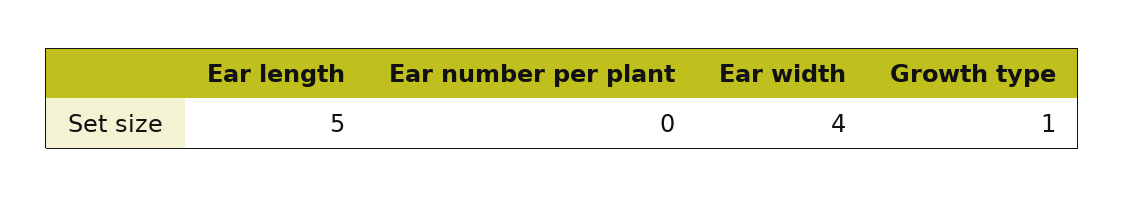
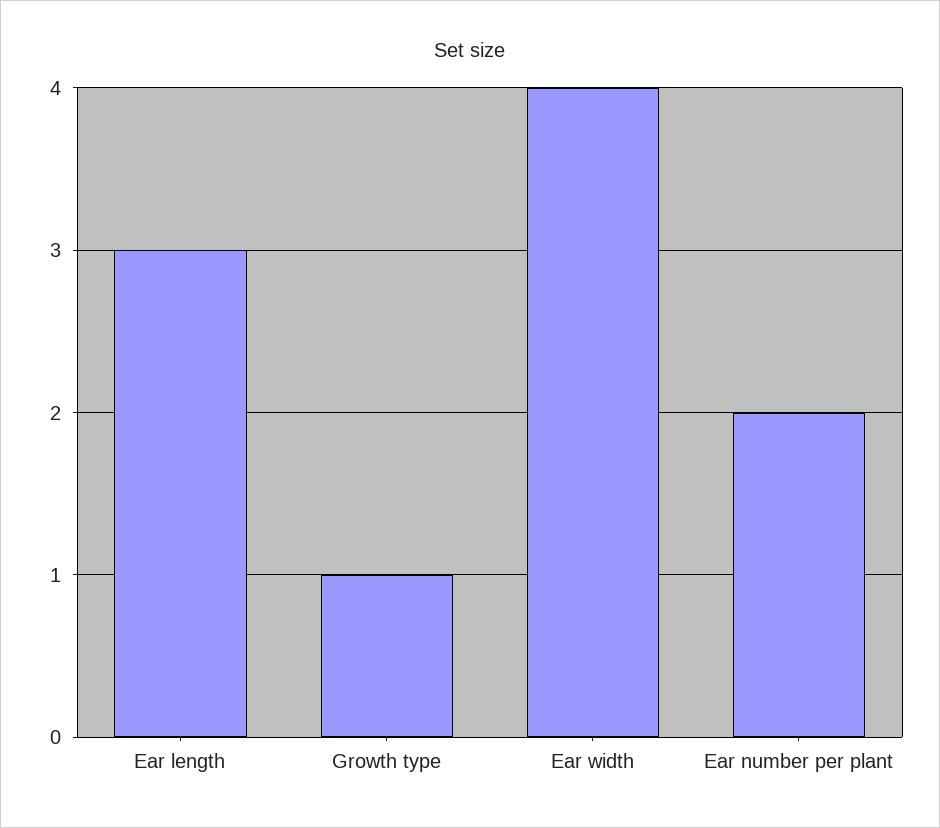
Ear length: 5 -> 3
Ear number per plant: 0 -> 2

